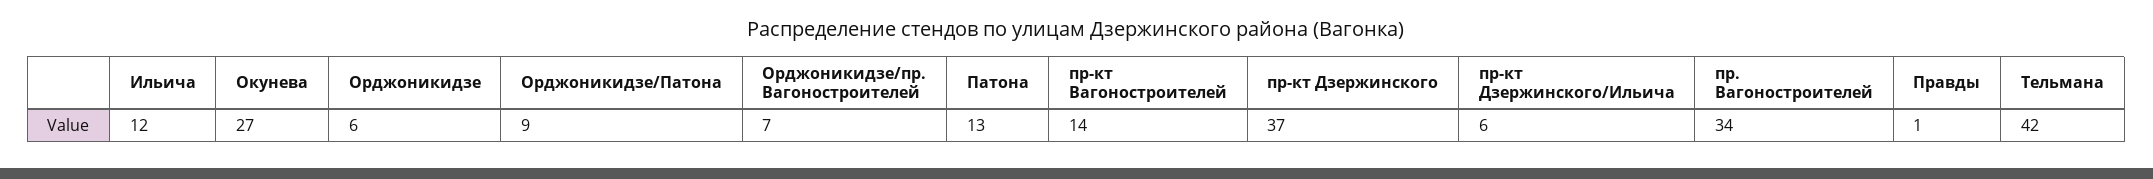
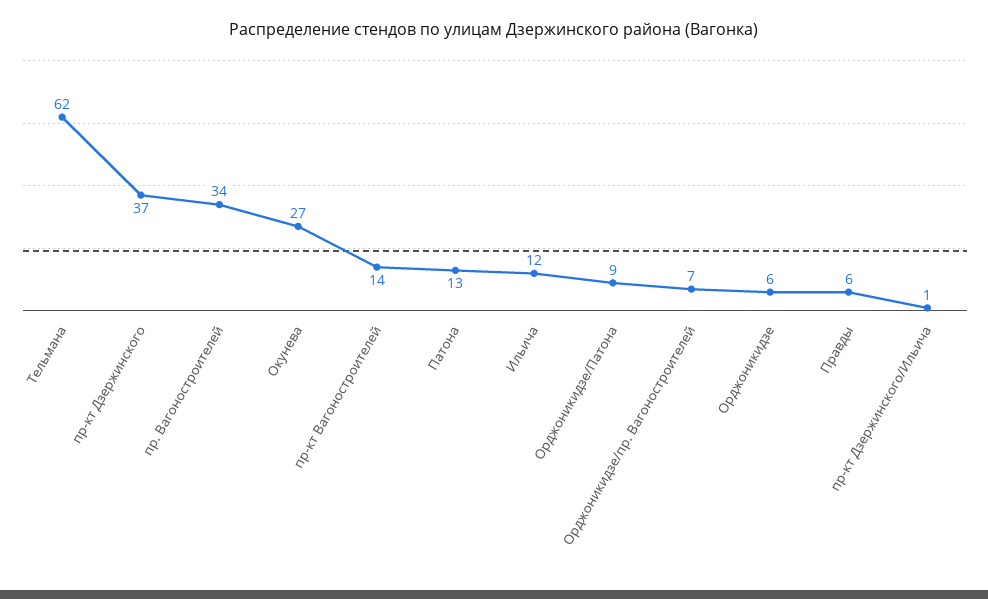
пр-кт Дзержинского/Ильича: 6 -> 1
Правды: 1 -> 6
Тельмана: 42 -> 62

